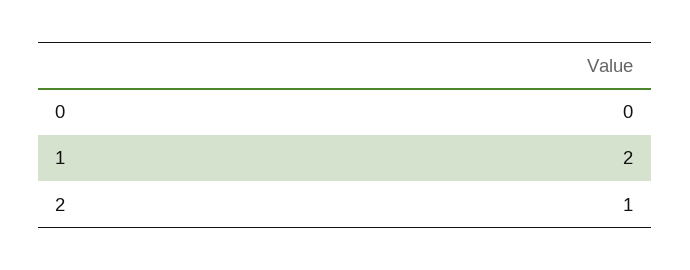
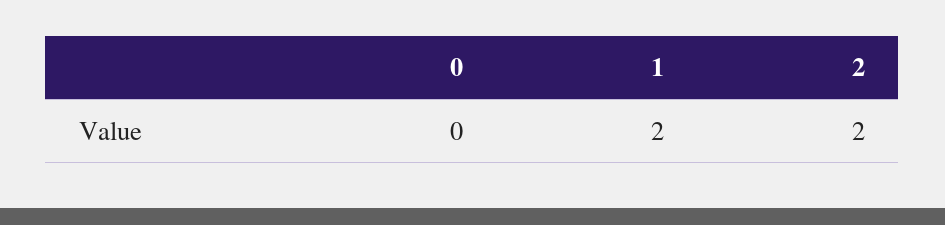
2: 1 -> 2

